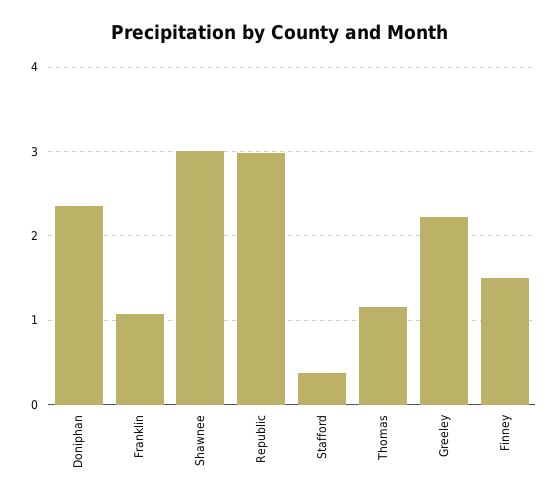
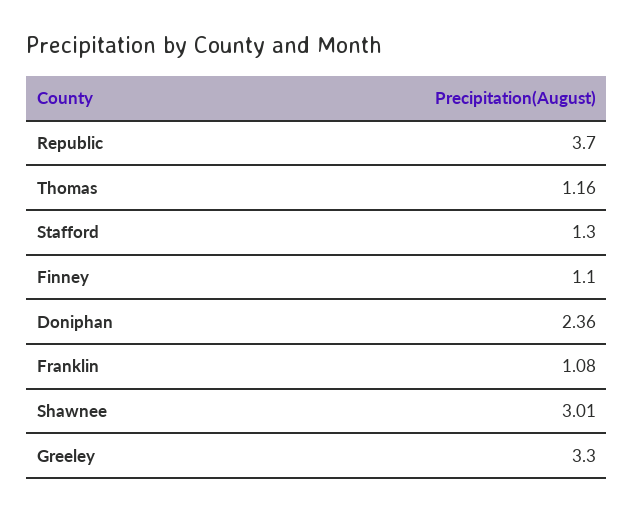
Republic: 3 -> 3.7
Stafford: 0.4 -> 1.3
Greeley: 2.2 -> 3.3
Finney: 1.5 -> 1.1

